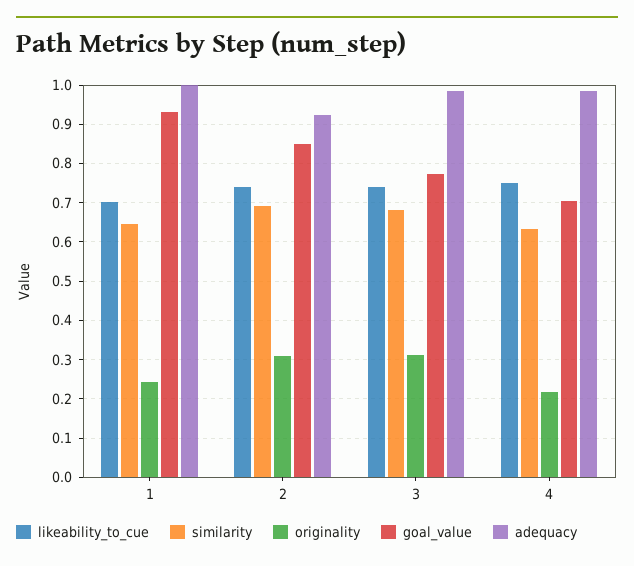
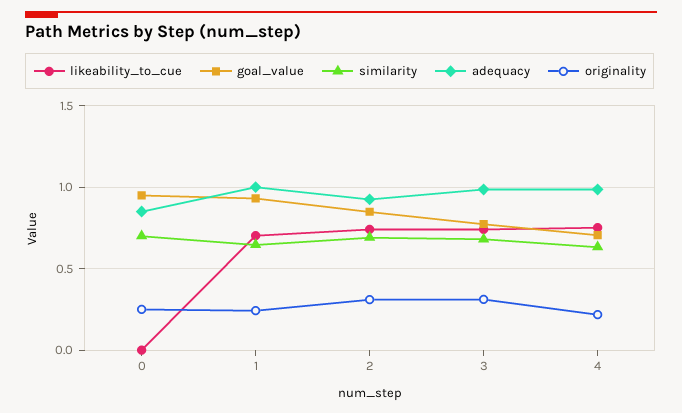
likeability_to_cue, 0: none -> 0
goal_value, 0: none -> 0.95
similarity, 0: none -> 0.7
adequacy, 0: none -> 0.85
originality, 0: none -> 0.25

